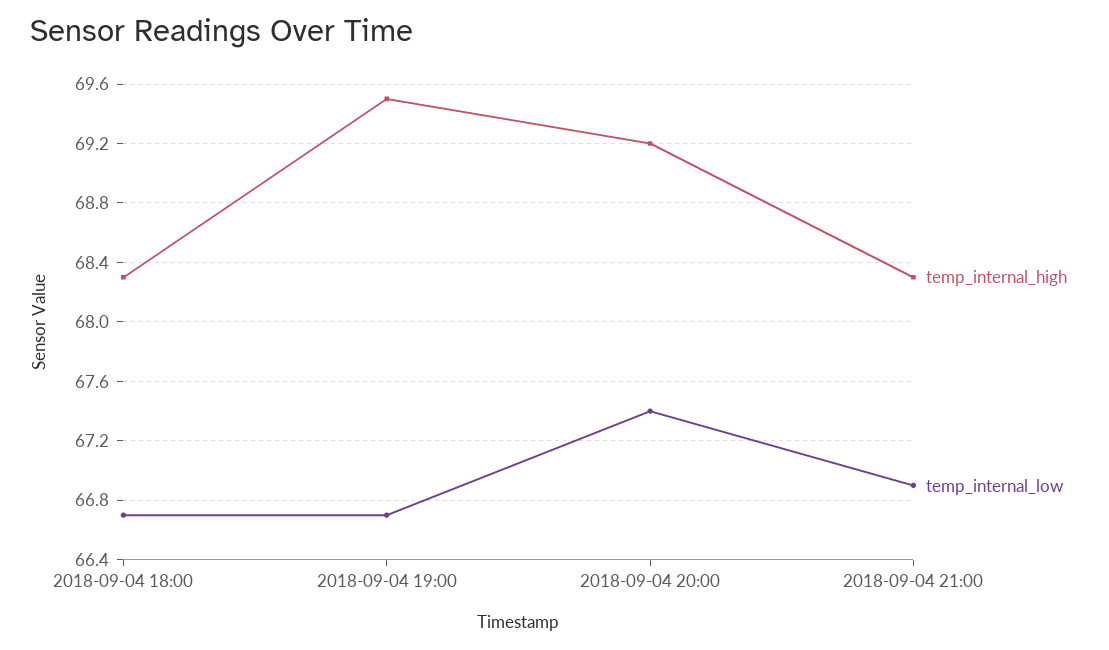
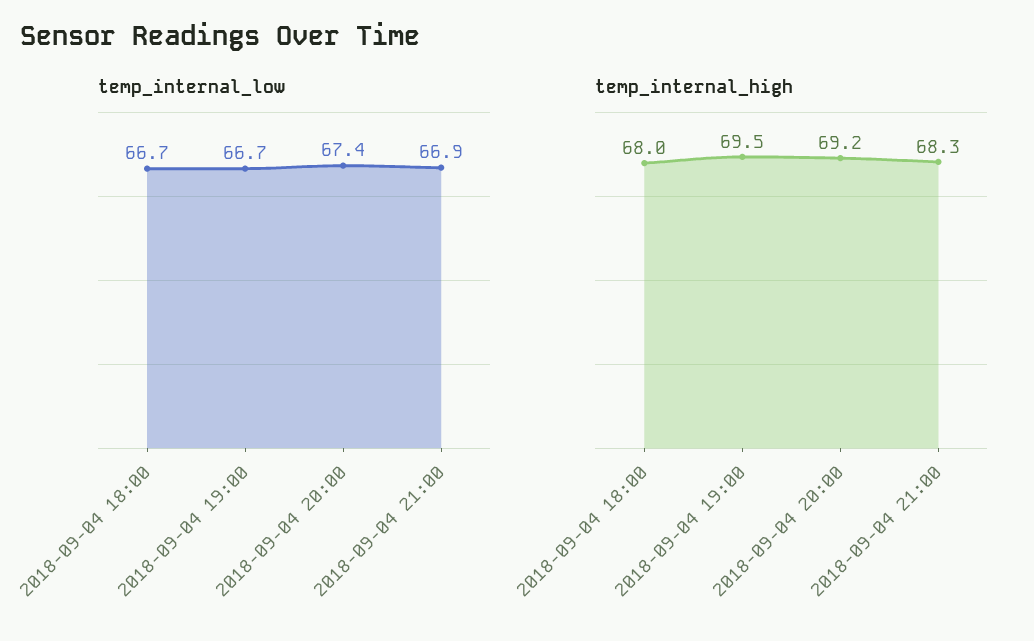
temp_internal_high, 2018-09-04 18:00: 68.3 -> 68

